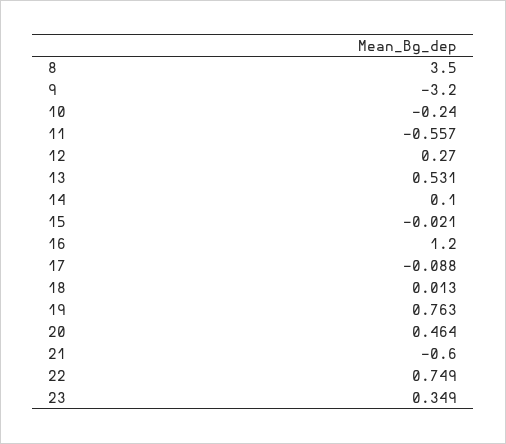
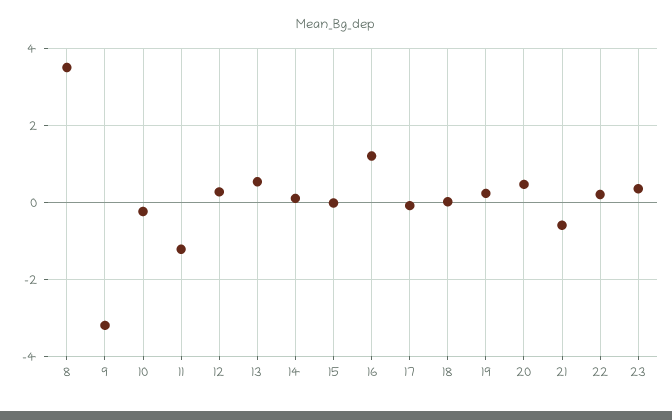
11: -0.557 -> -1.2
19: 0.763 -> 0.2
22: 0.749 -> 0.2

